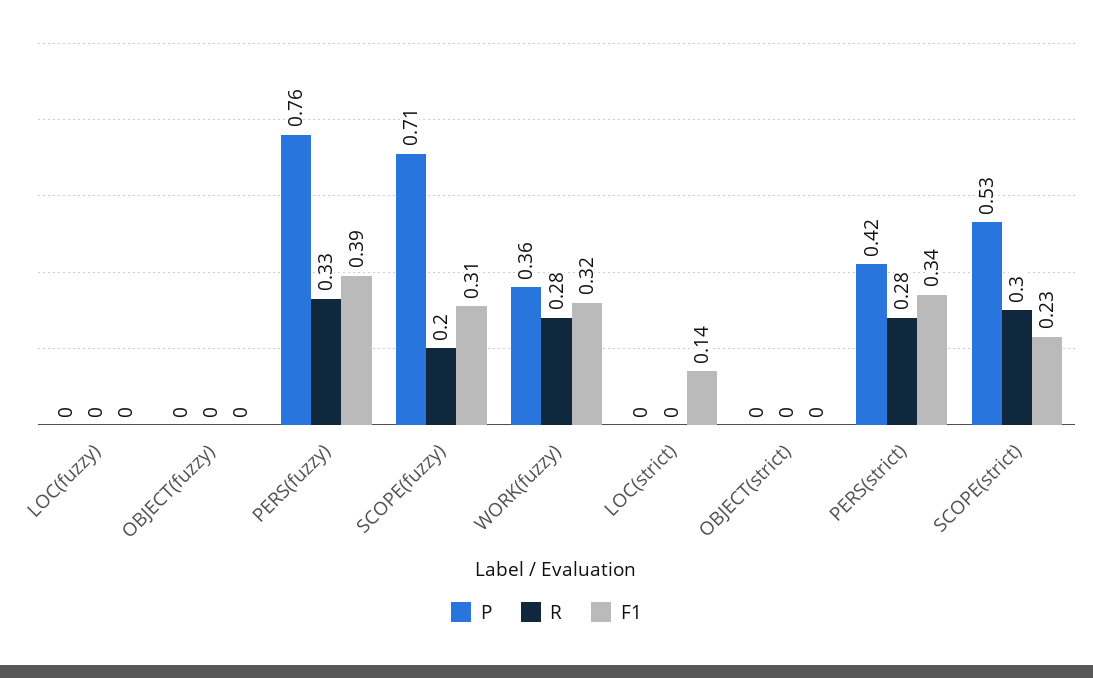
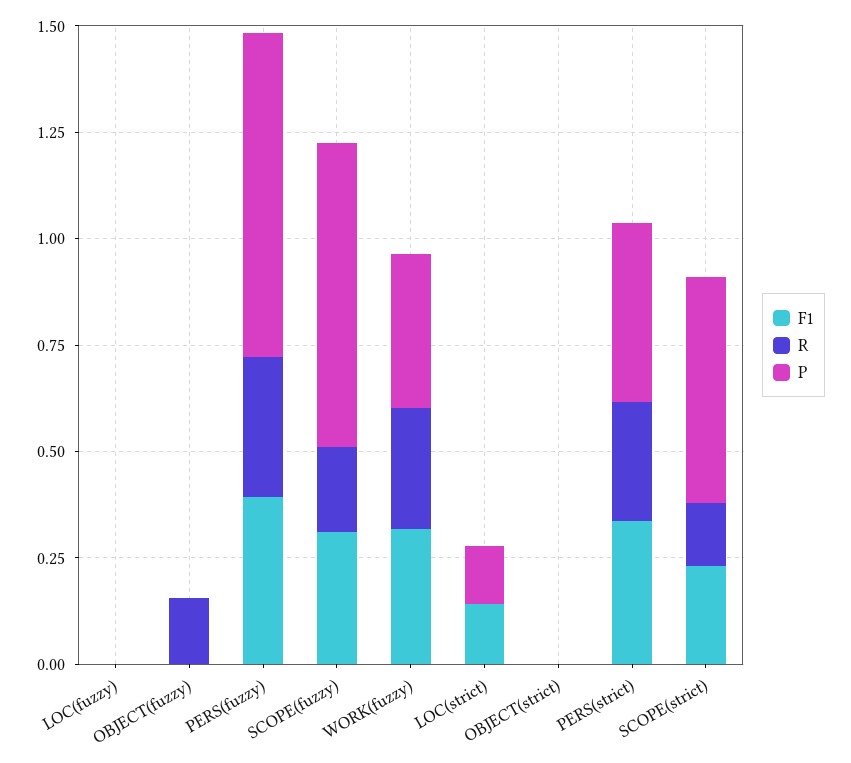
R, OBJECT(fuzzy): 0 -> 0.15
P, LOC(strict): 0 -> 0.15
R, SCOPE(strict): 0.3 -> 0.15

